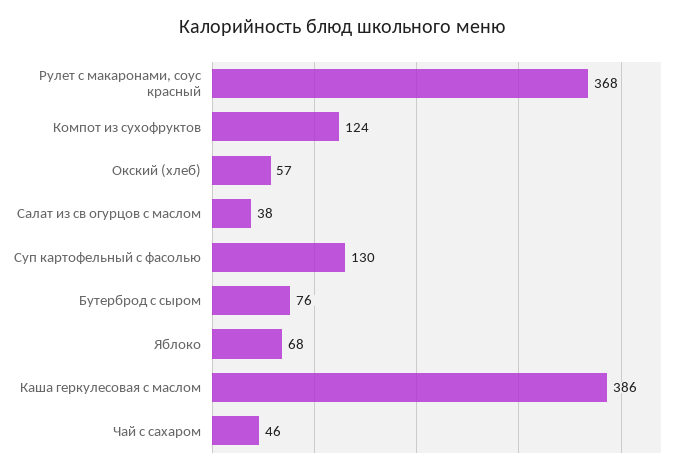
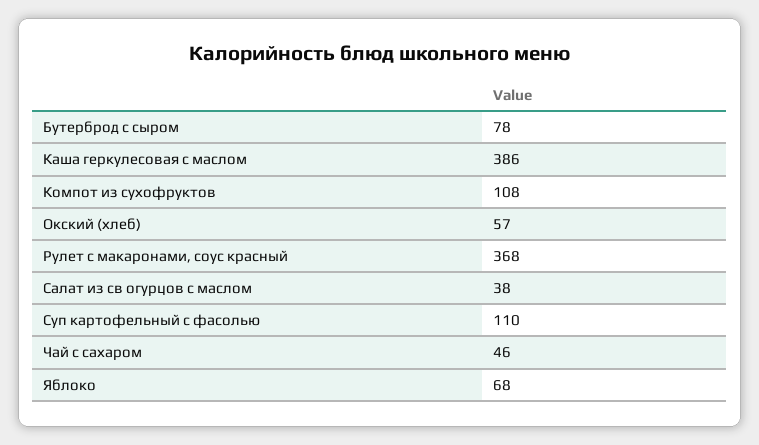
Компот из сухофруктов: 124 -> 108
Суп картофельный с фасолью: 130 -> 110
Бутерброд с сыром: 76 -> 78

